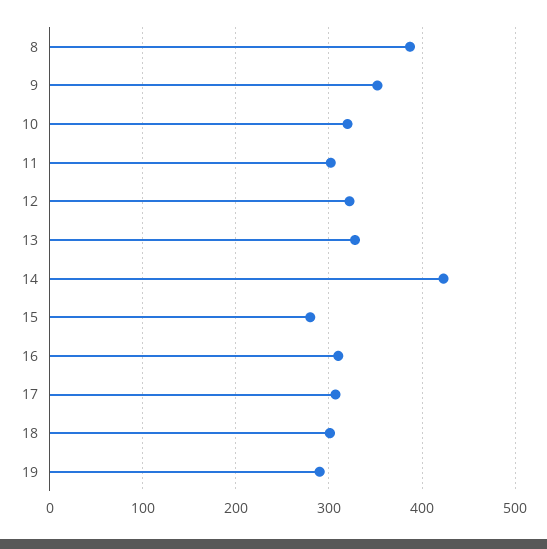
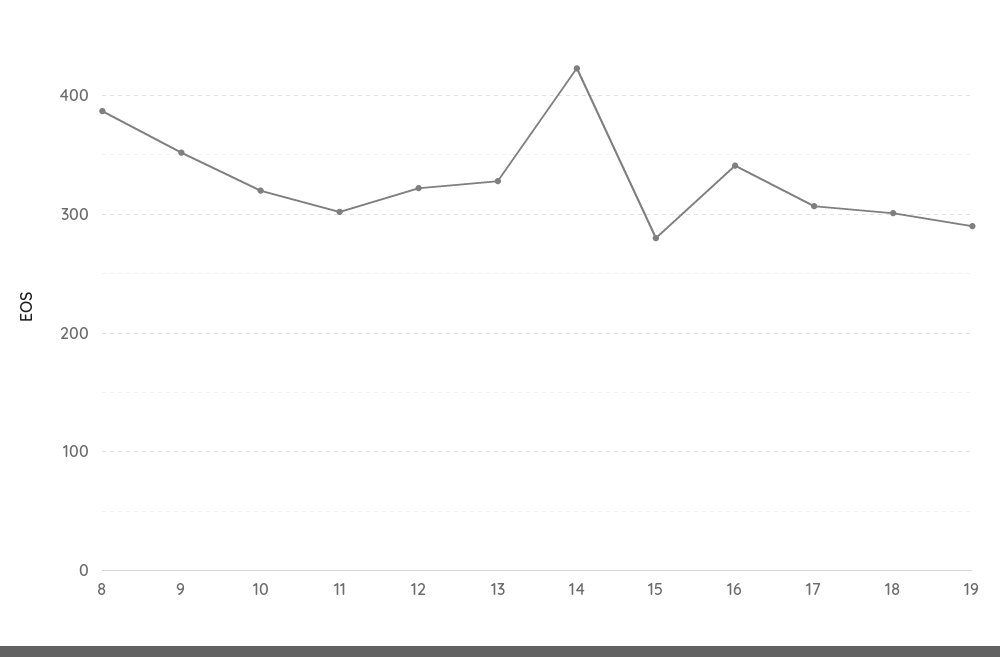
16: 310 -> 340

